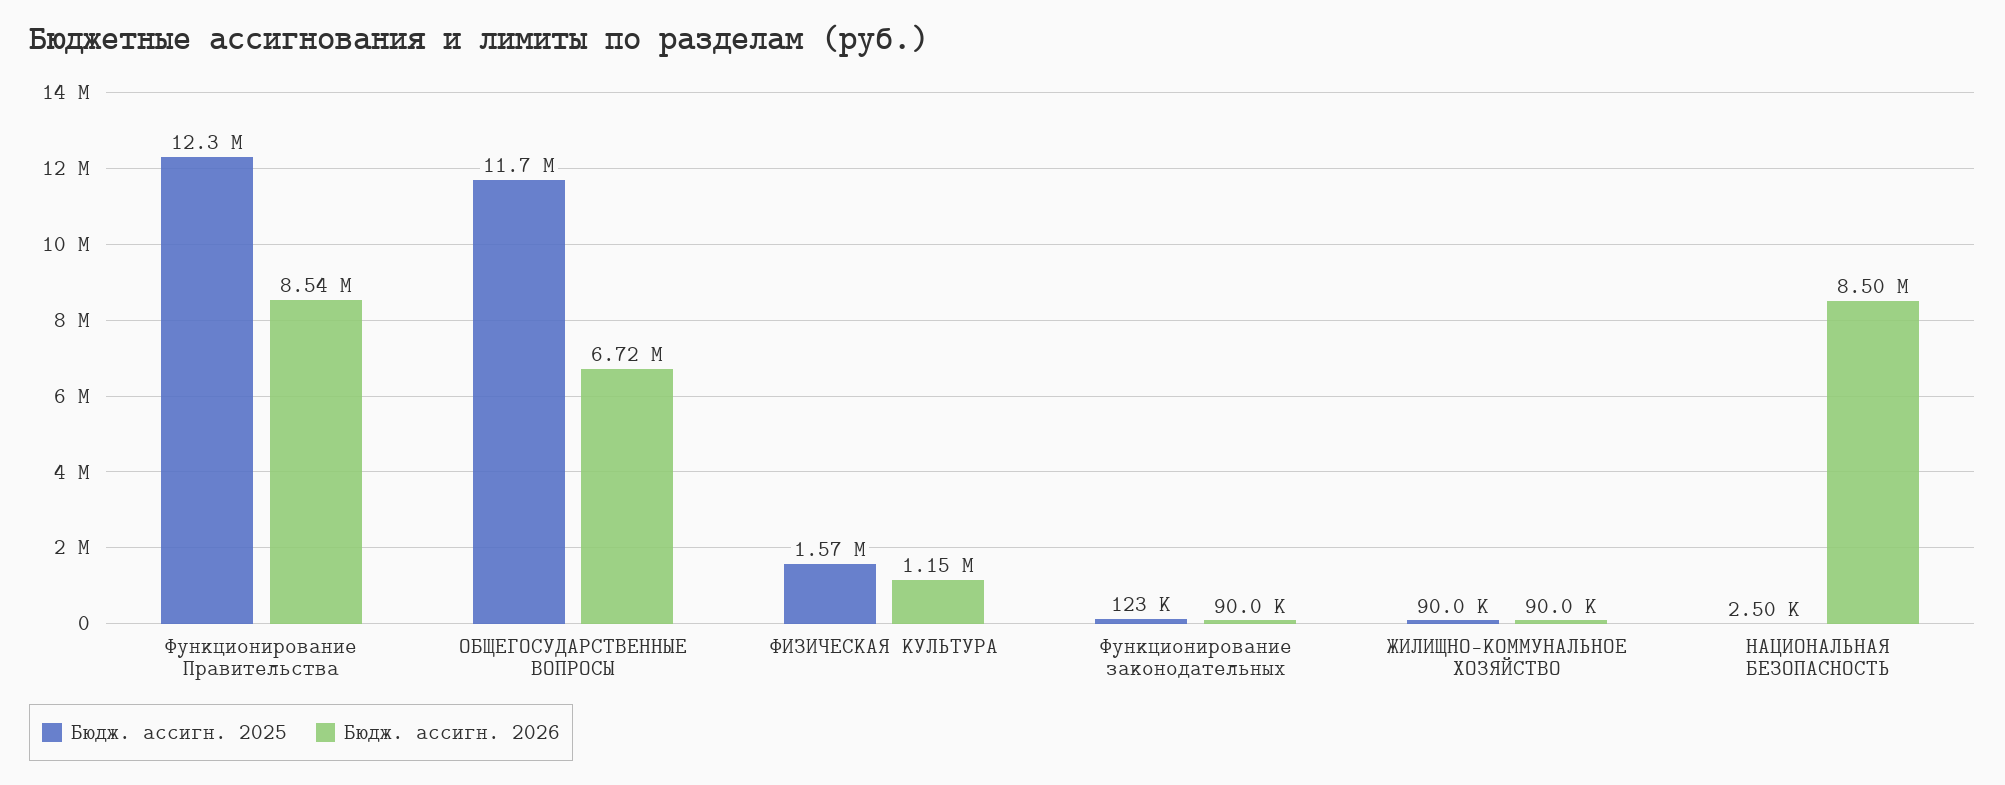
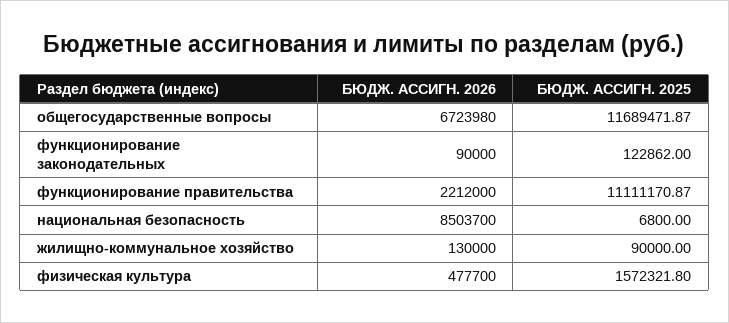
Бюдж. ассигн. 2025, Функционирование Правительства: 12300000 -> 11111170.87
Бюдж. ассигн. 2026, Функционирование Правительства: 8540000 -> 2212000
Бюдж. ассигн. 2026, ФИЗИЧЕСКАЯ КУЛЬТУРА: 1150000 -> 477700
Бюдж. ассигн. 2026, ЖИЛИЩНО-КОММУНАЛЬНОЕ ХОЗЯЙСТВО: 90000 -> 130000
Бюдж. ассигн. 2025, НАЦИОНАЛЬНАЯ БЕЗОПАСНОСТЬ: 2500 -> 6800

